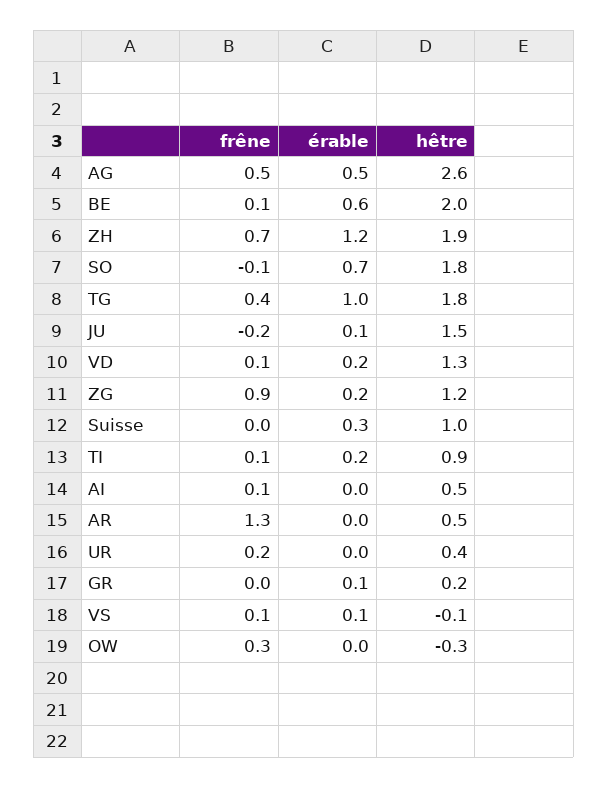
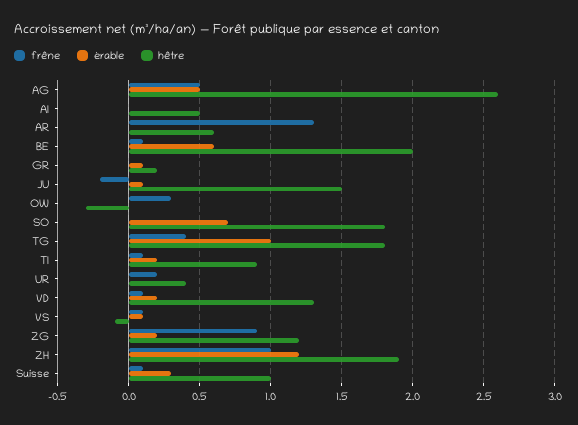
frêne, ZH: 0.7 -> 1
frêne, SO: -0.1 -> 0
frêne, Suisse: 0 -> 0.1
frêne, AI: 0.1 -> 0
hêtre, AR: 0.5 -> 0.6

